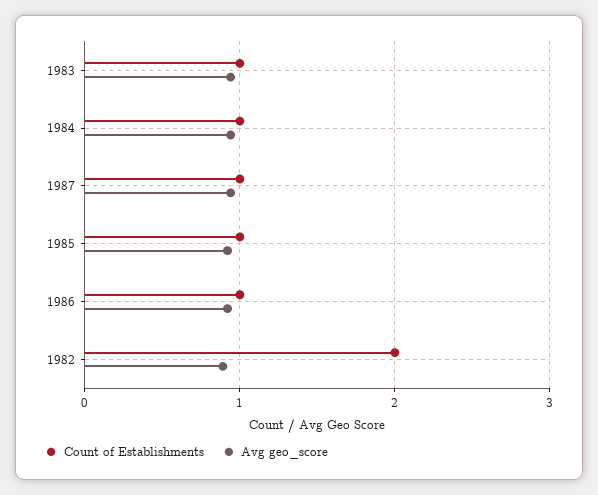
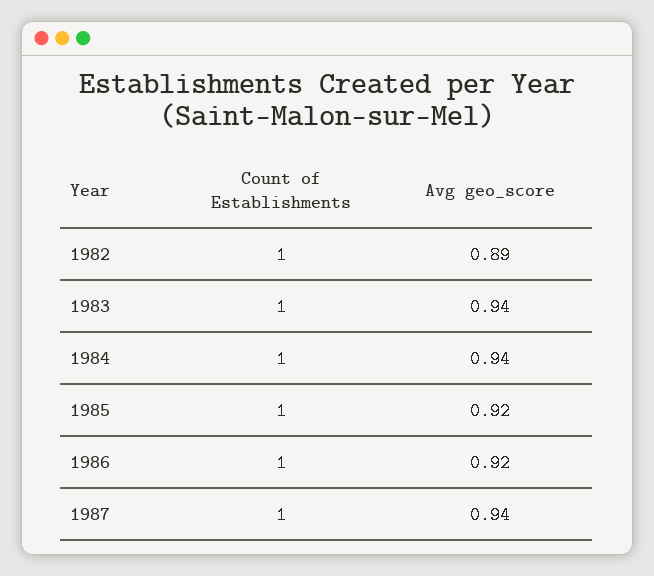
Count of Establishments, 1982: 2 -> 1

